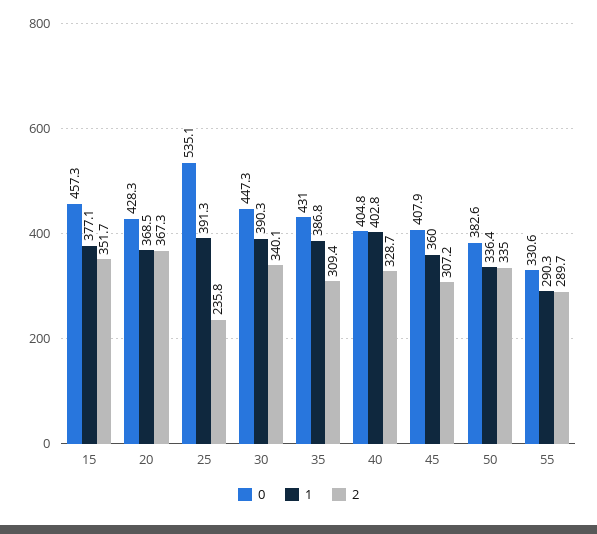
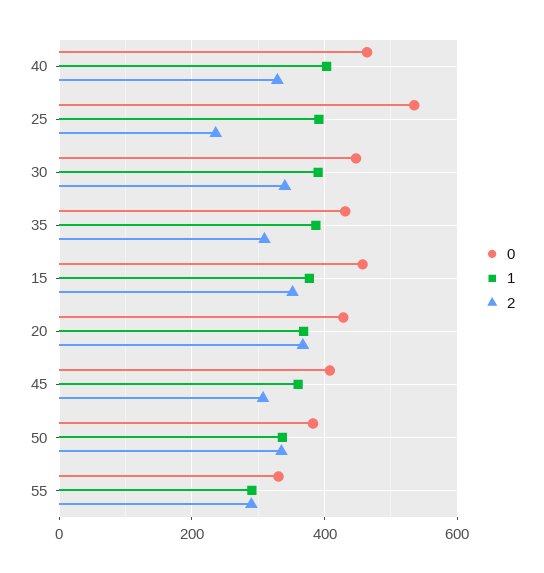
0, 40: 404.8 -> 460

